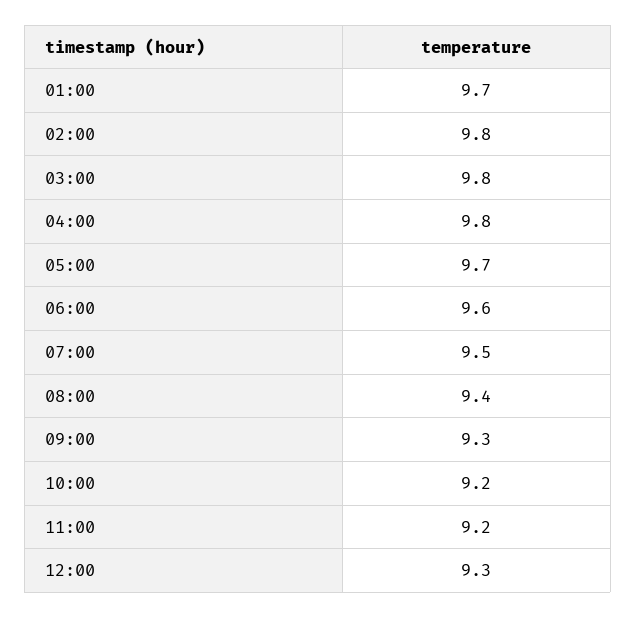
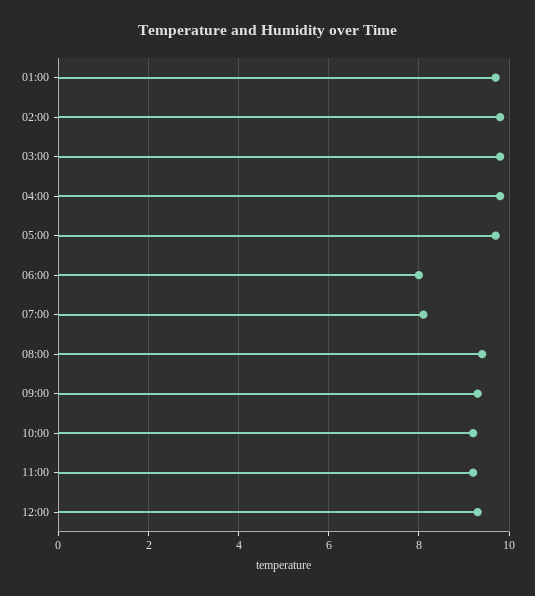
06:00: 9.6 -> 8
07:00: 9.5 -> 8

